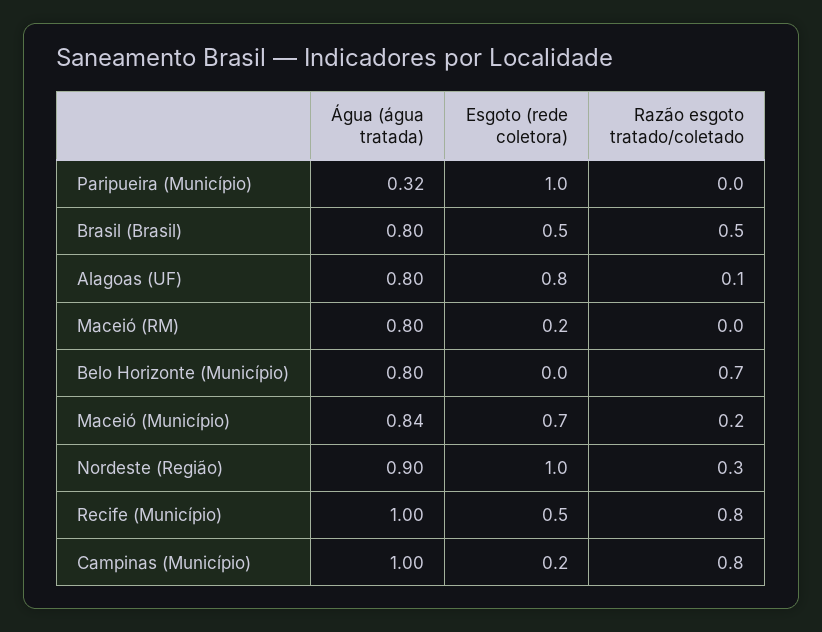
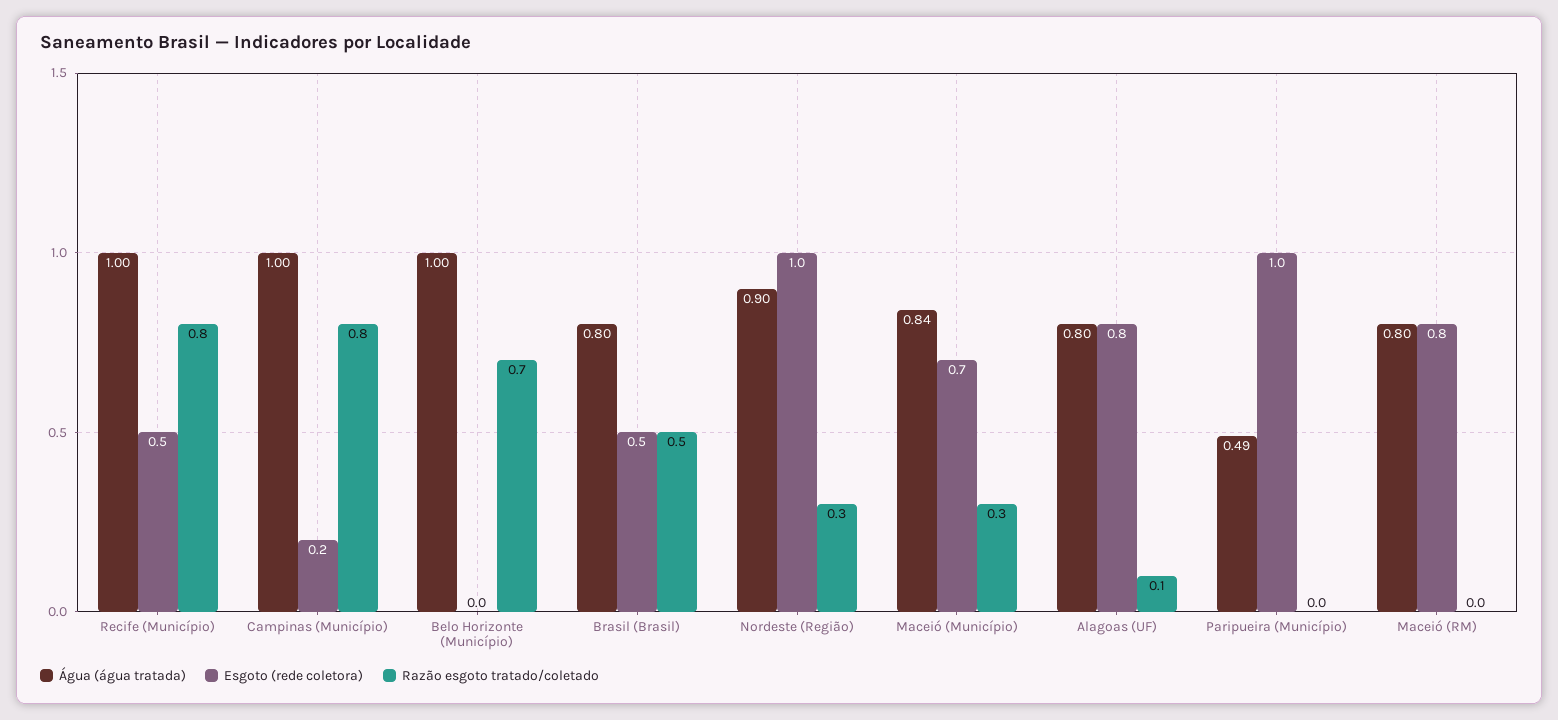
Água (água tratada), Paripueira (Município): 0.32 -> 0.49
Esgoto (rede coletora), Maceió (RM): 0.2 -> 0.8
Água (água tratada), Belo Horizonte (Município): 0.8 -> 1
Razão esgoto tratado/coletado, Maceió (Município): 0.2 -> 0.3

